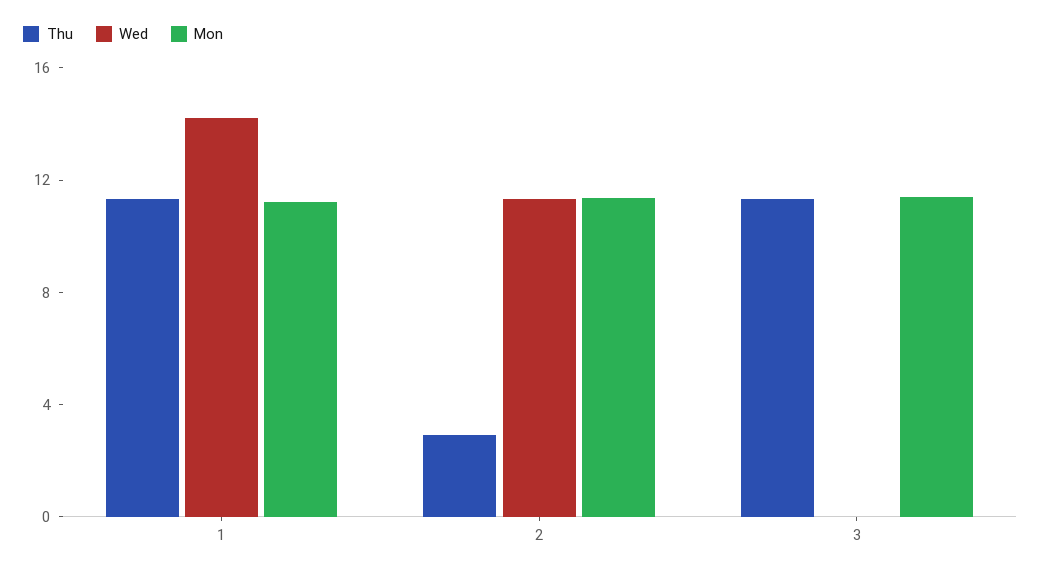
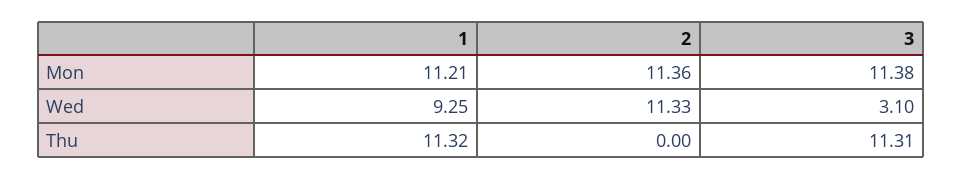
Wed, 1: 14 -> 9.25
Thu, 2: 3 -> 0
Wed, 3: 0 -> 3.1

